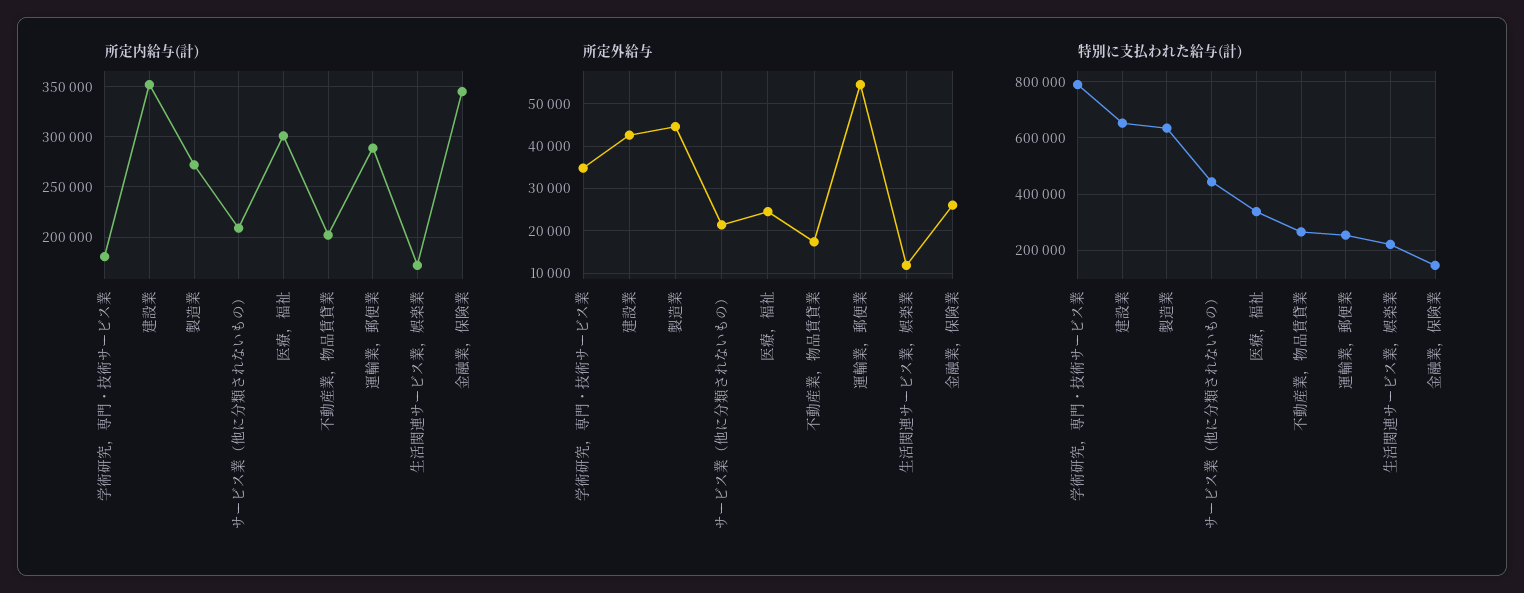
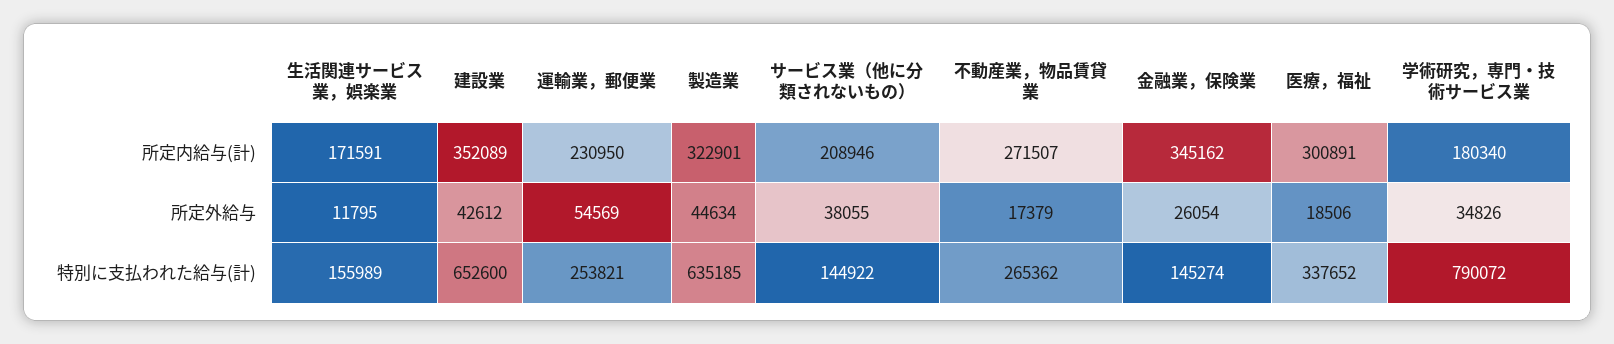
所定内給与(計), 製造業: 270000 -> 322901
所定内給与(計), 不動産業，物品賃貸業: 200000 -> 271507
所定内給与(計), 運輸業，郵便業: 290000 -> 230950
所定外給与, サービス業（他に分類されないもの）: 22000 -> 38055
所定外給与, 医療，福祉: 24000 -> 18506
特別に支払われた給与(計), サービス業（他に分類されないもの）: 450000 -> 144922
特別に支払われた給与(計), 生活関連サービス業，娯楽業: 225000 -> 155989

